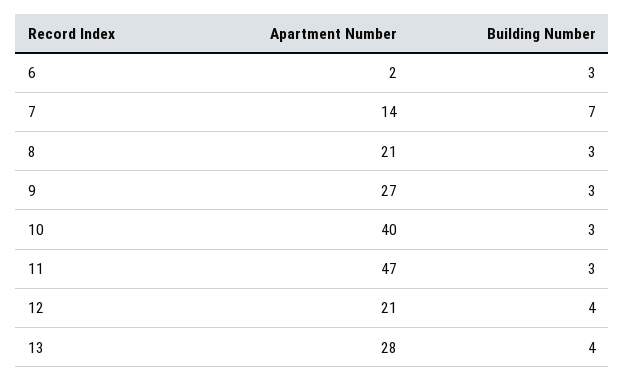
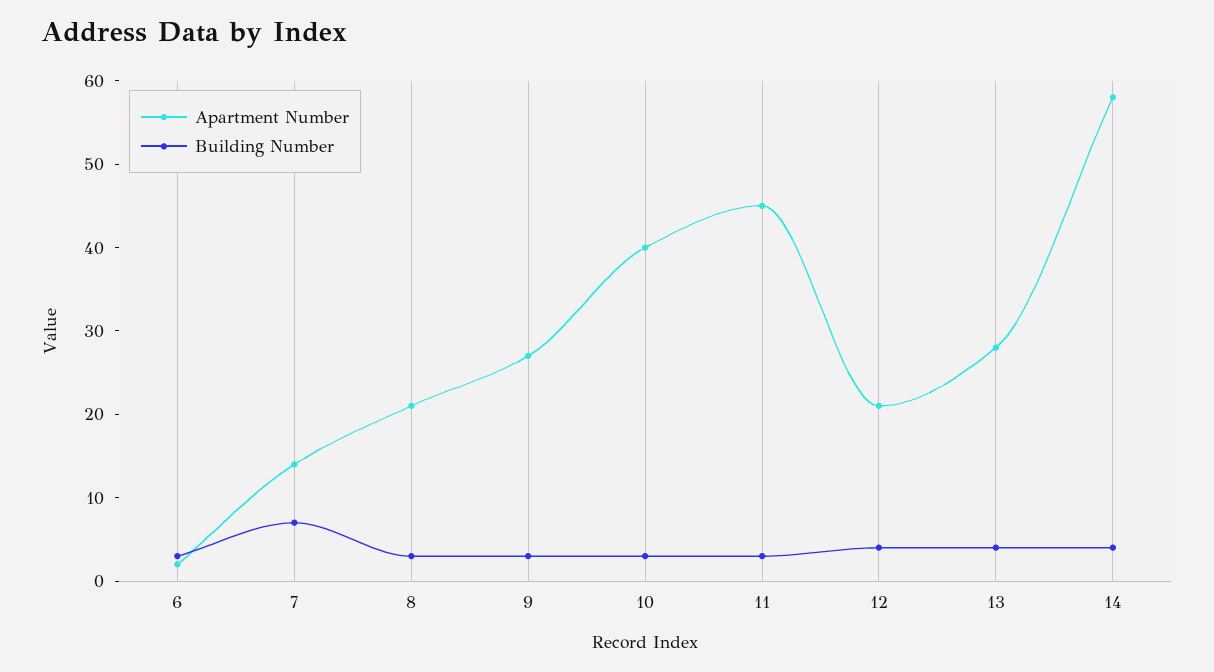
Apartment Number, 11: 47 -> 45
Apartment Number, 14: none -> 58
Building Number, 14: none -> 4

